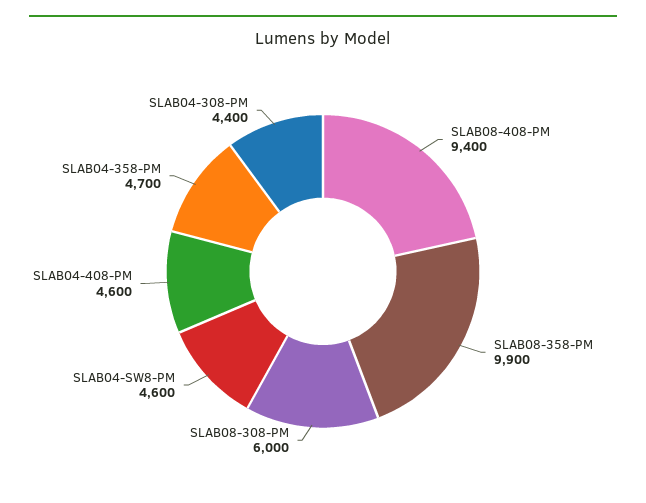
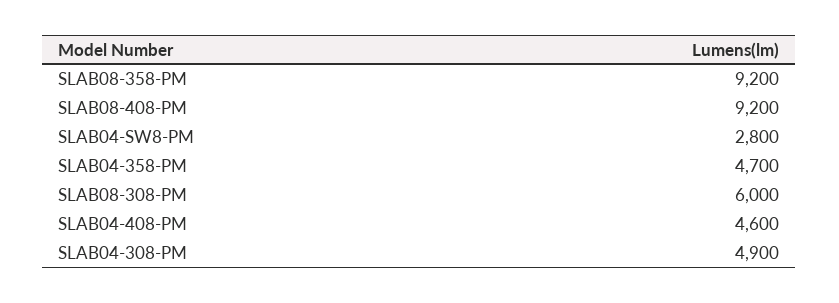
SLAB08-408-PM: 9400 -> 9200
SLAB08-358-PM: 9900 -> 9200
SLAB04-SW8-PM: 4600 -> 2800
SLAB04-308-PM: 4400 -> 4900

